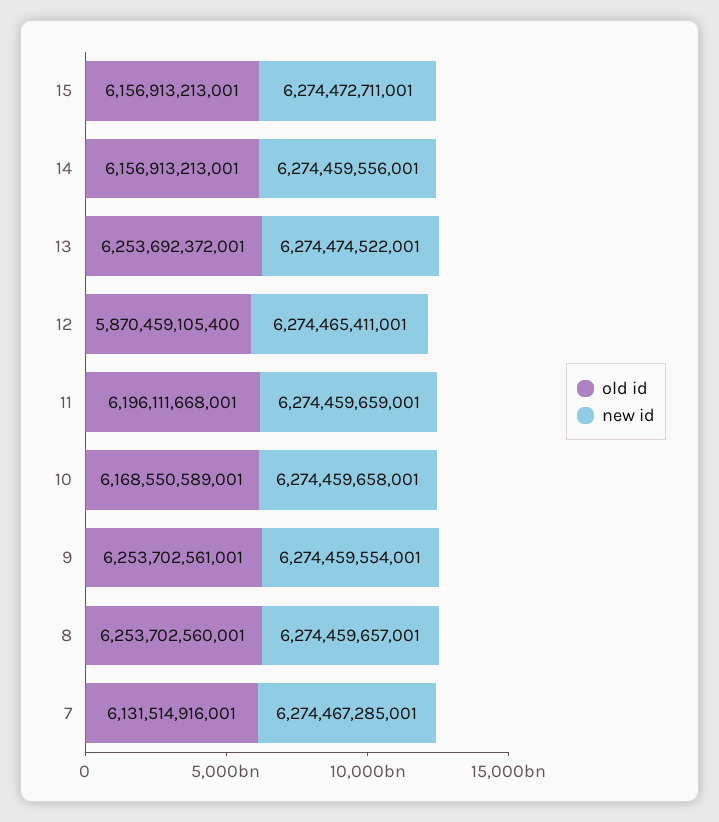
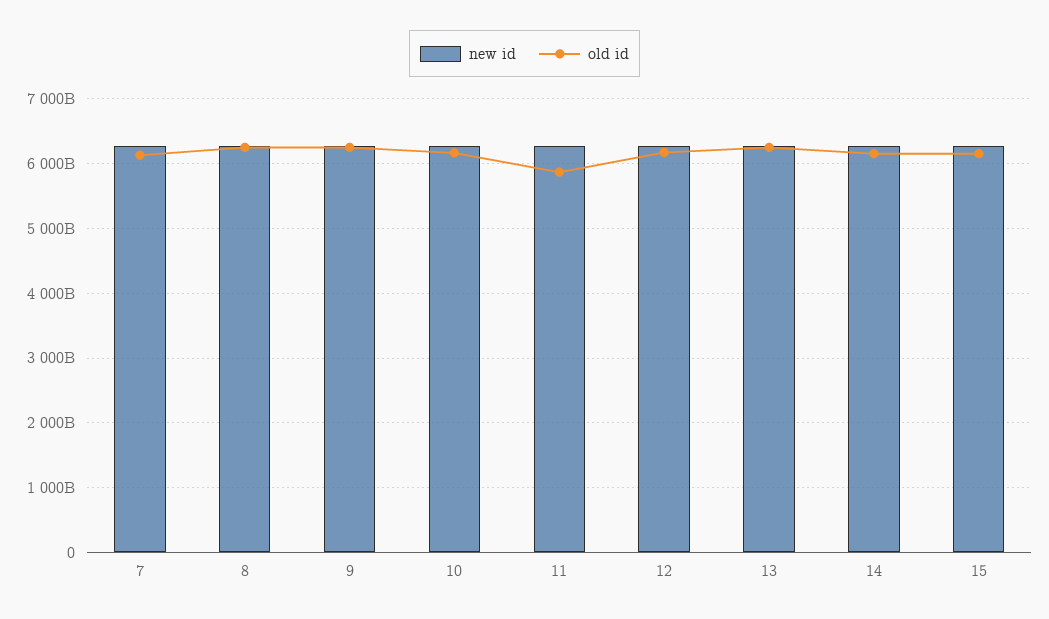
old id, 12: 5870459105400 -> 6200000000000
old id, 11: 6196111668001 -> 5900000000000

